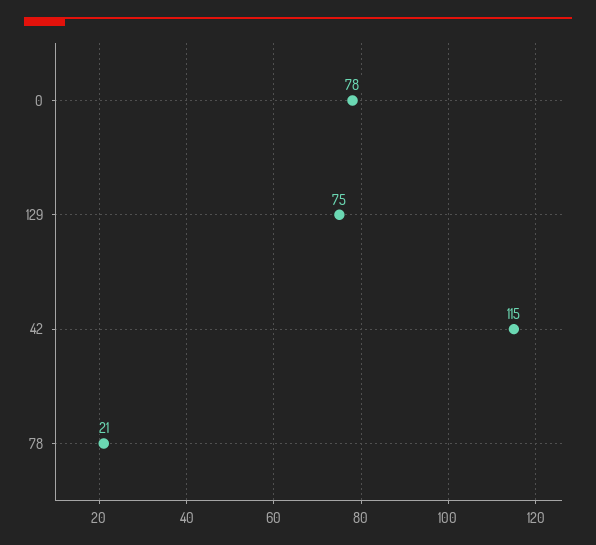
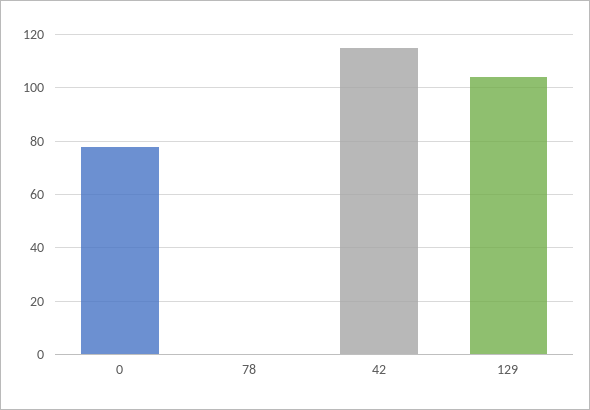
129: 75 -> 105
78: 21 -> 0

